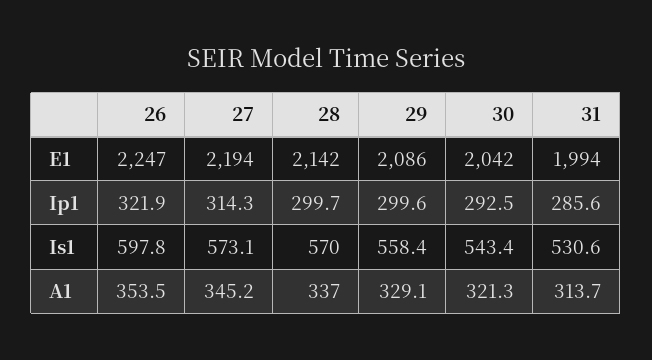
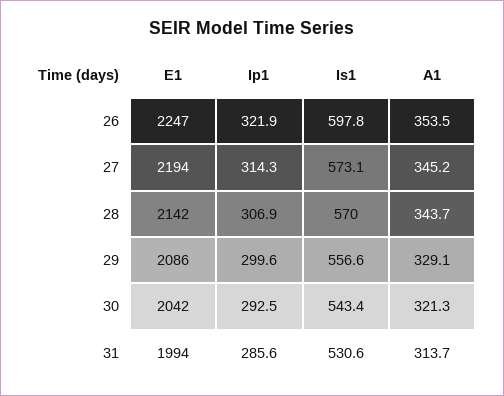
28, Ip1: 299.7 -> 306.9
29, Is1: 558.4 -> 556.6
28, A1: 337 -> 343.7

